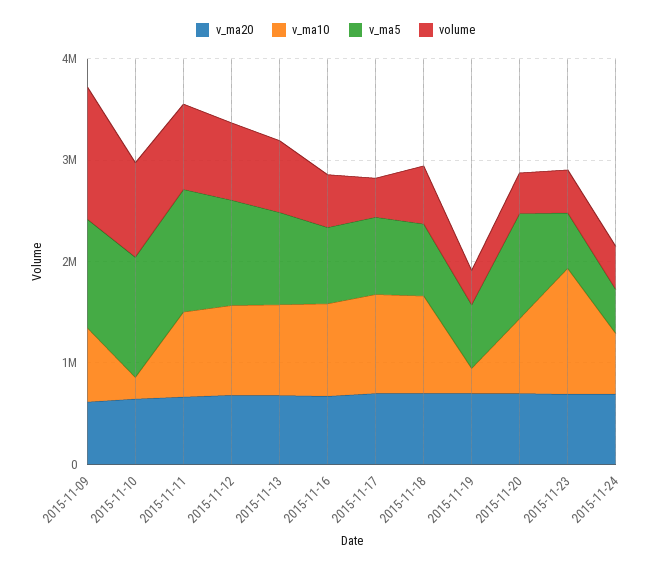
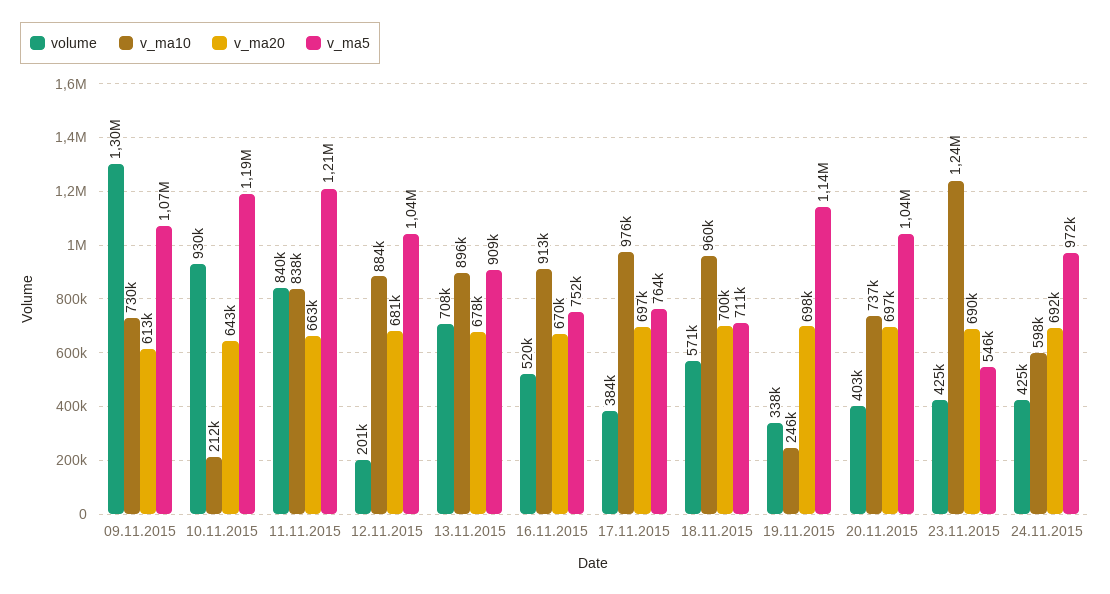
volume, 2015-11-12: 800000 -> 201000
v_ma5, 2015-11-19: 600000 -> 1140000
v_ma5, 2015-11-24: 400000 -> 972000

